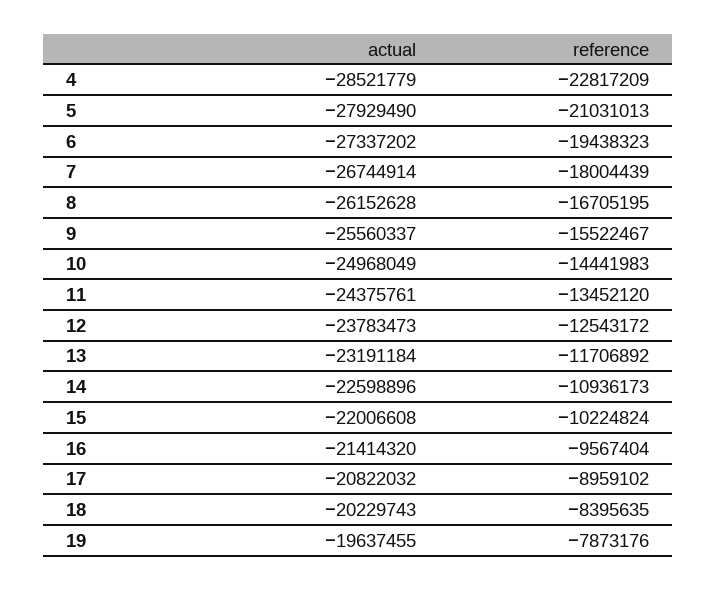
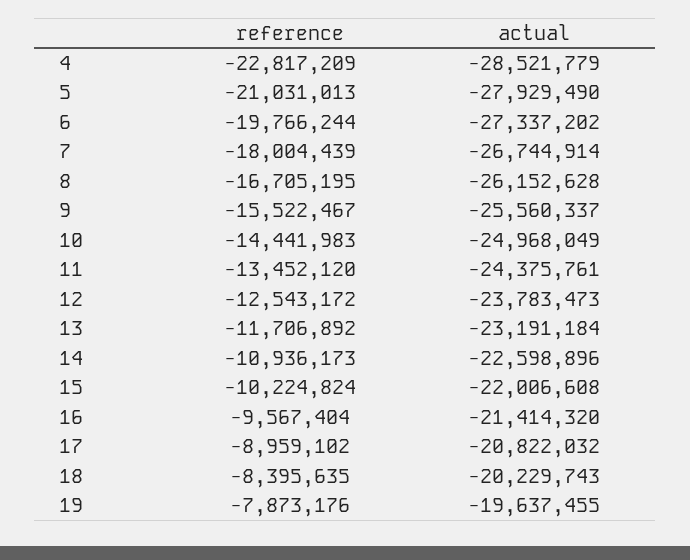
reference, 6: -19438323 -> -19766244

